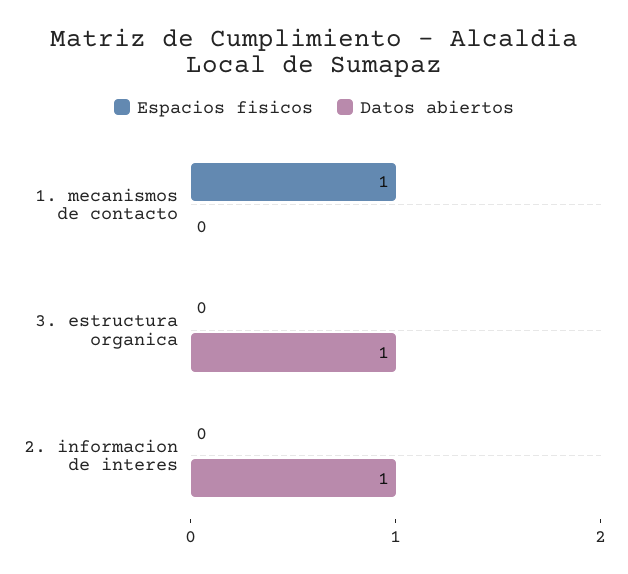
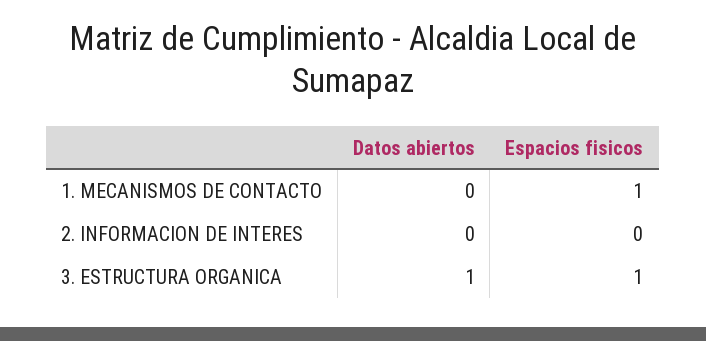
Espacios fisicos, 3. estructura organica: 0 -> 1
Datos abiertos, 2. informacion de interes: 1 -> 0

